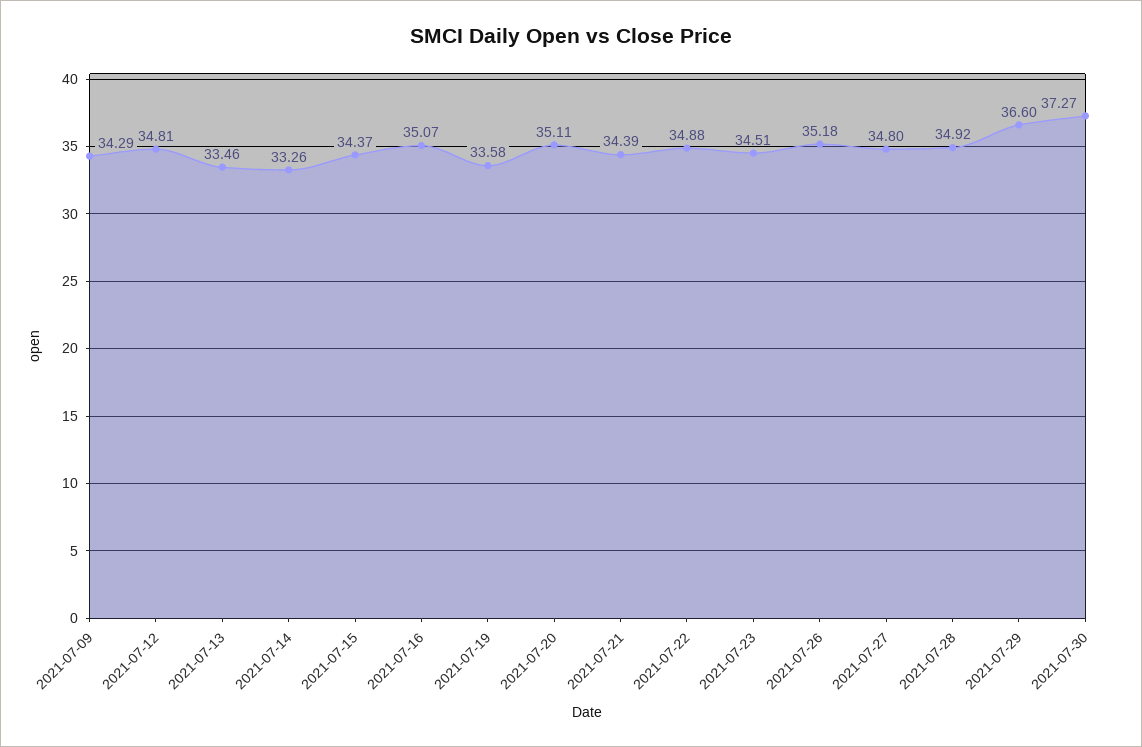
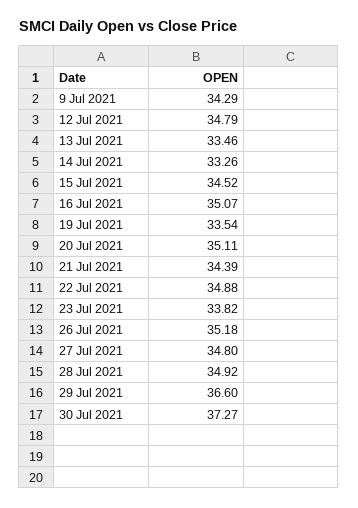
2021-07-12: 34.81 -> 34.79
2021-07-15: 34.37 -> 34.52
2021-07-19: 33.58 -> 33.54
2021-07-23: 34.51 -> 33.82

